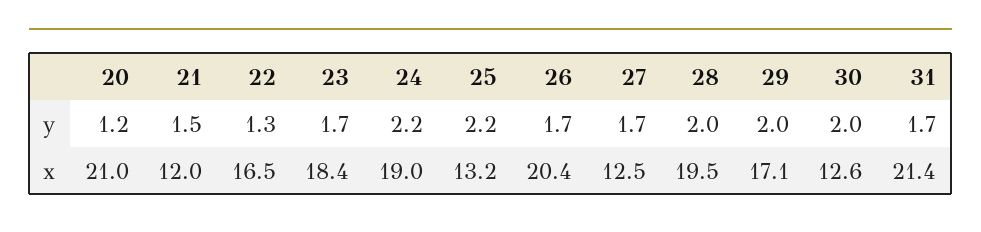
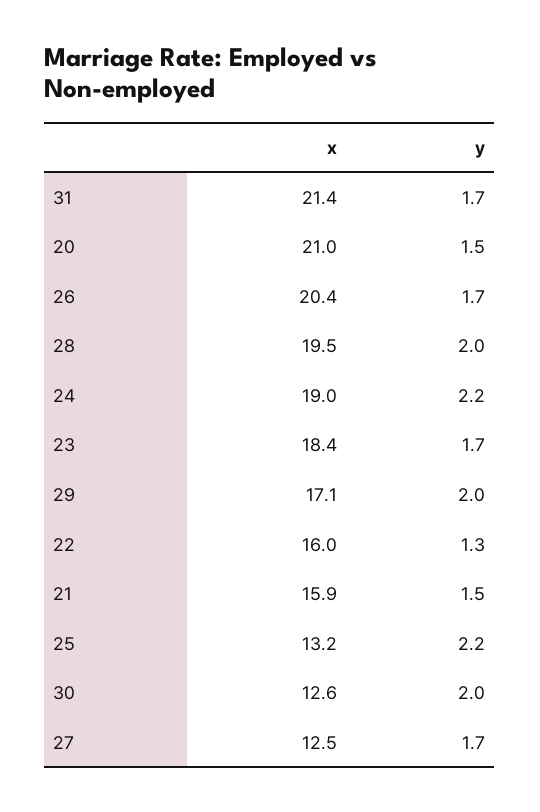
20, y: 1.2 -> 1.5
21, x: 12 -> 15.9
22, x: 16.5 -> 16

